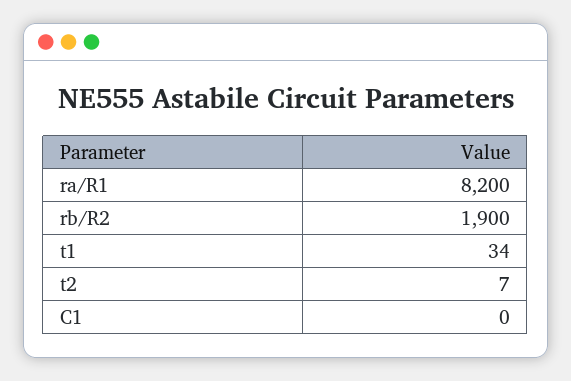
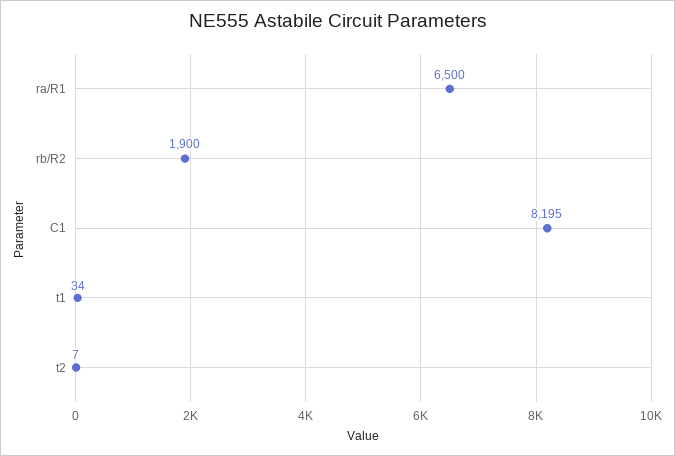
ra/R1: 8200 -> 6500
C1: 0 -> 8195

